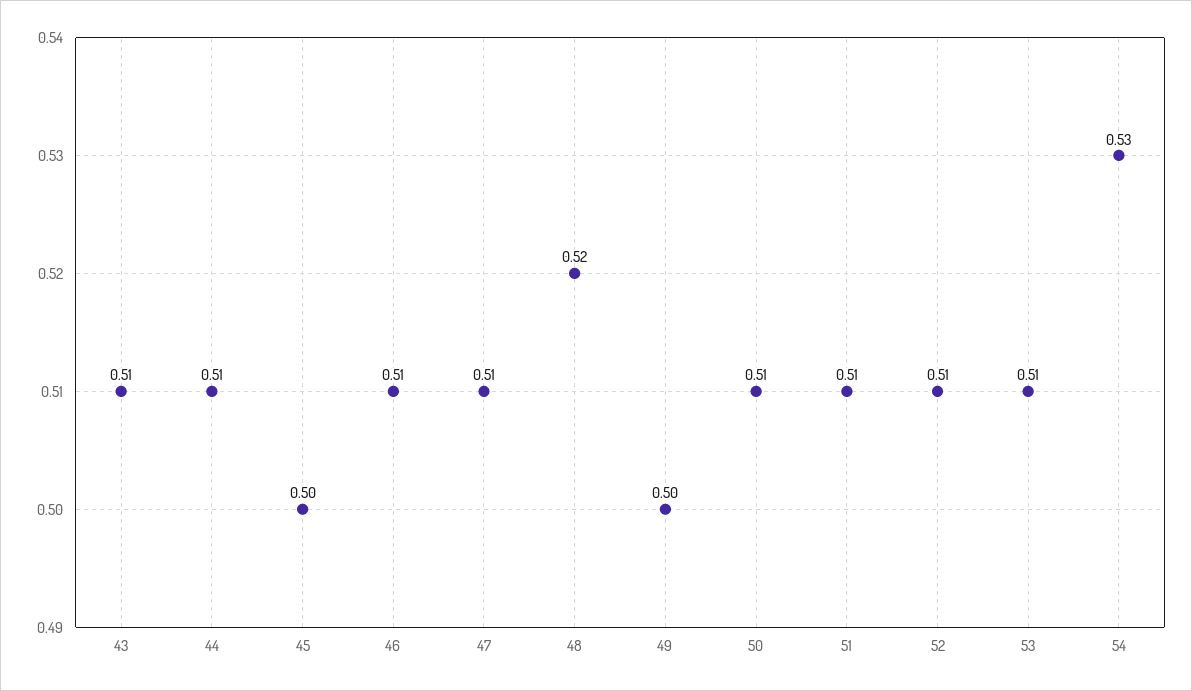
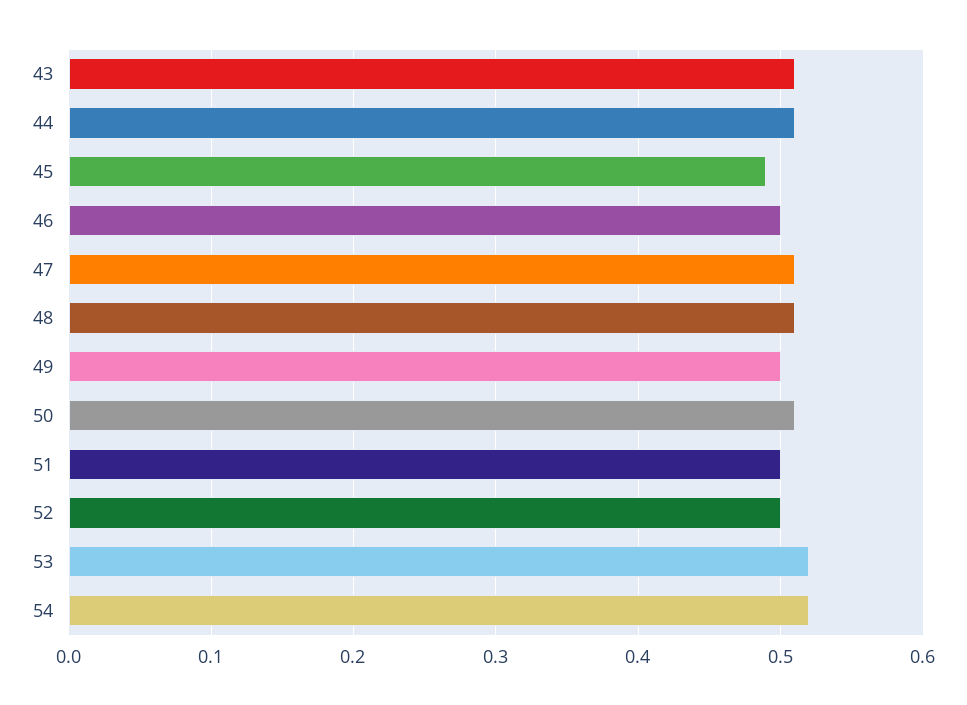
45: 0.5 -> 0.49
46: 0.51 -> 0.5
48: 0.52 -> 0.51
51: 0.51 -> 0.5
52: 0.51 -> 0.5
53: 0.51 -> 0.52
54: 0.53 -> 0.52

